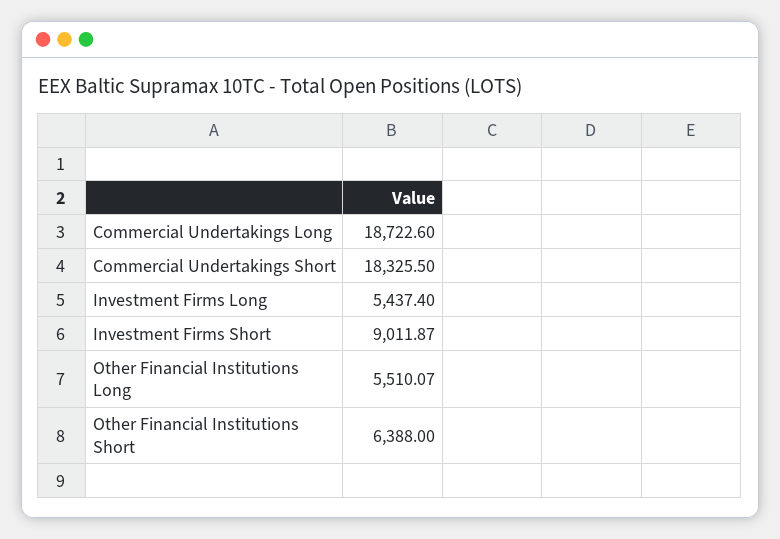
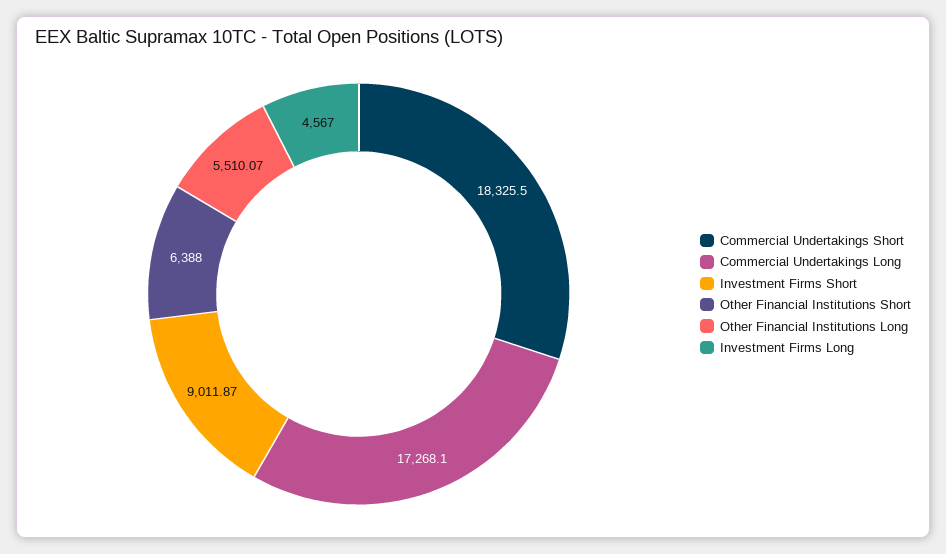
Commercial Undertakings Long: 18722.6 -> 17268.1
Investment Firms Long: 5437.4 -> 4567

